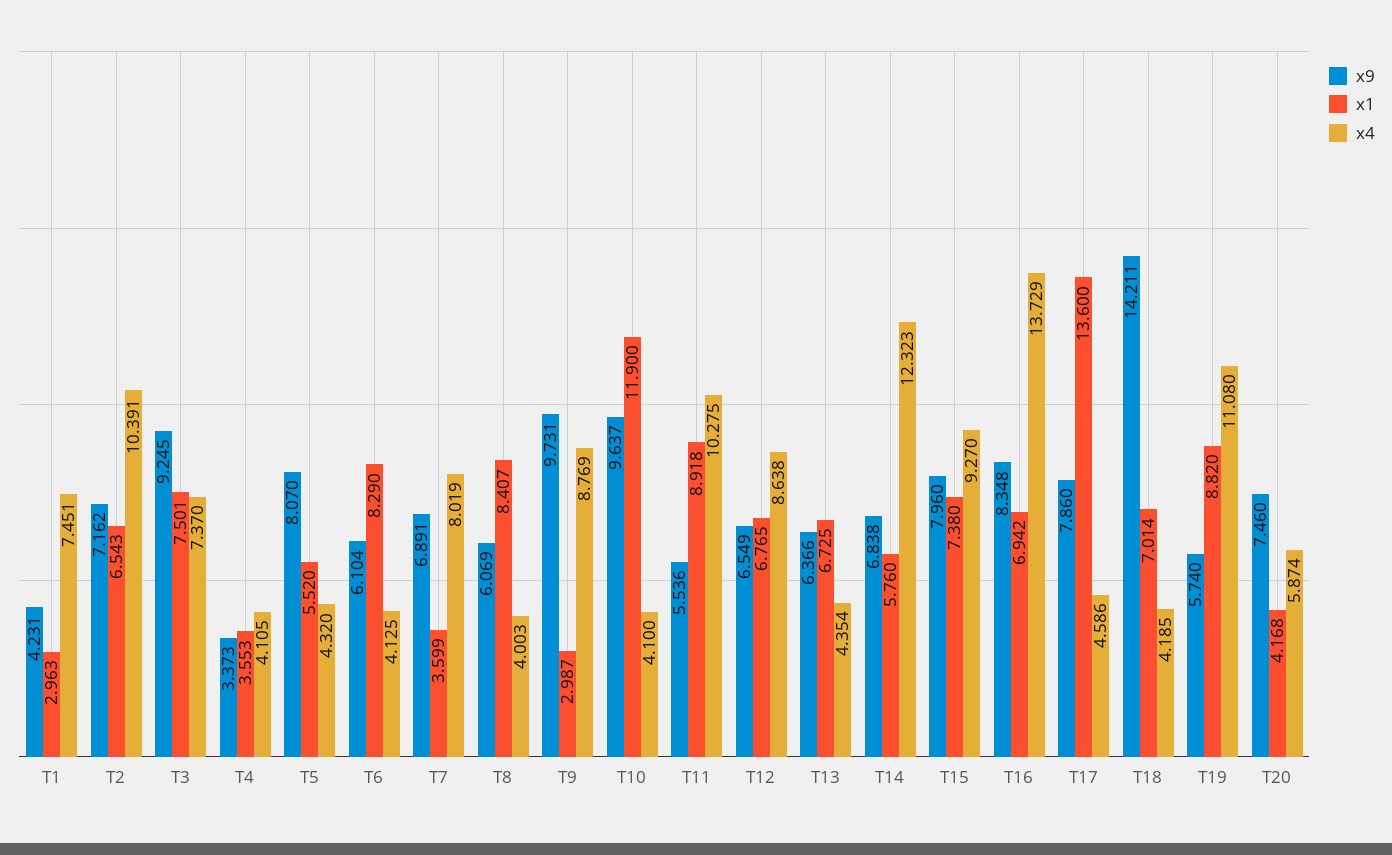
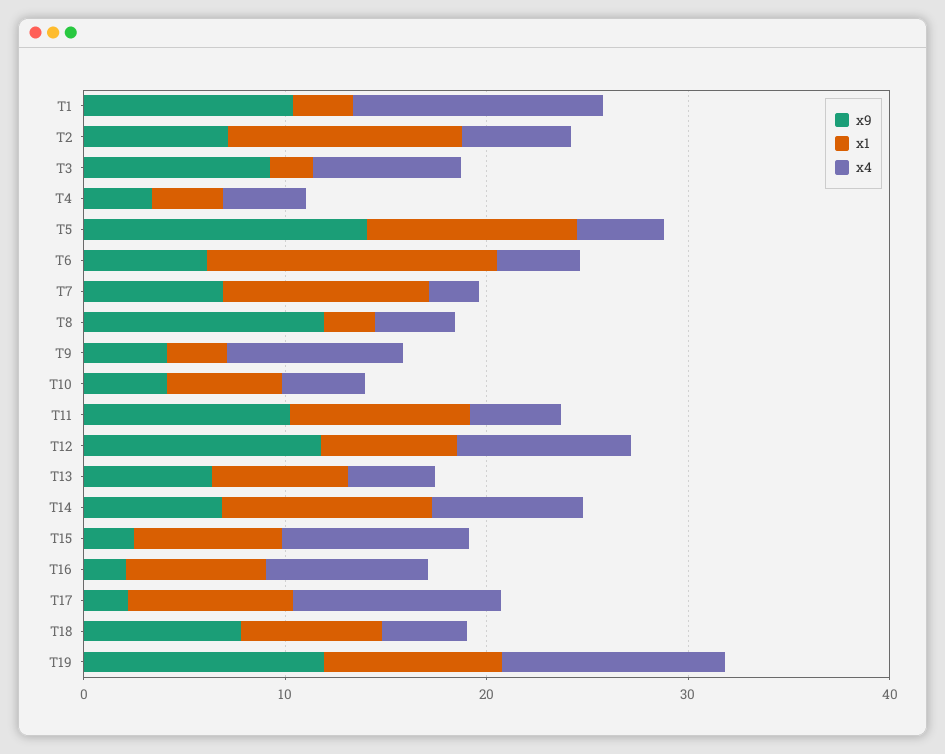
x9, T1: 4.231 -> 10
x4, T1: 7.451 -> 12
x1, T2: 6.543 -> 12
x4, T2: 10.391 -> 6
x1, T3: 7.501 -> 2
x9, T5: 8.07 -> 14
x1, T5: 5.52 -> 10
x1, T6: 8.29 -> 14
x1, T7: 3.599 -> 10
x4, T7: 8.019 -> 2
x9, T8: 6.069 -> 12
x1, T8: 8.407 -> 2
x9, T9: 9.731 -> 4
x9, T10: 9.637 -> 4
x1, T10: 11.9 -> 6
x9, T11: 5.536 -> 10
x4, T11: 10.275 -> 4
x9, T12: 6.549 -> 12
x1, T14: 5.76 -> 10
x4, T14: 12.323 -> 8
x9, T15: 7.96 -> 2
x9, T16: 8.348 -> 2
x4, T16: 13.729 -> 8
x9, T17: 7.86 -> 2
x1, T17: 13.6 -> 8
x4, T17: 4.586 -> 10
x9, T18: 14.211 -> 8
x9, T19: 5.74 -> 12
x9, T20: 7.46 -> none
x1, T20: 4.168 -> none
x4, T20: 5.874 -> none

